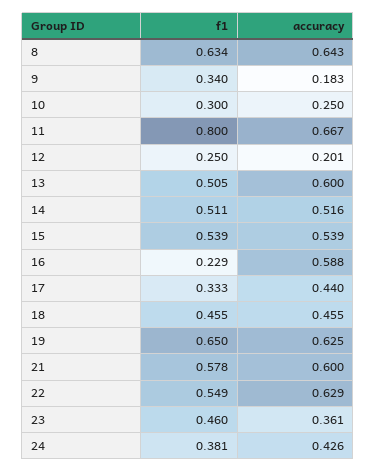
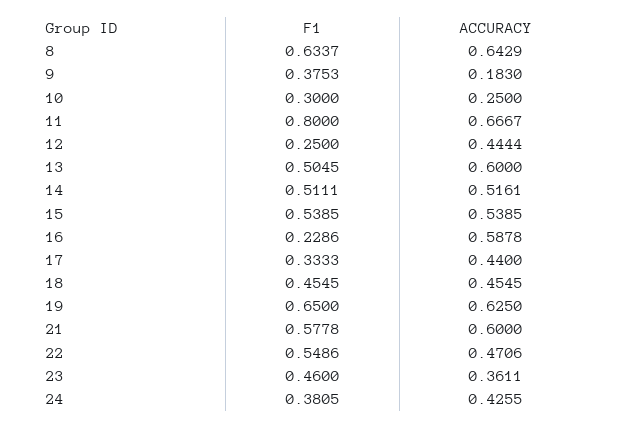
f1, 9: 0.34 -> 0.3753
accuracy, 12: 0.201 -> 0.4444
accuracy, 22: 0.629 -> 0.4706

